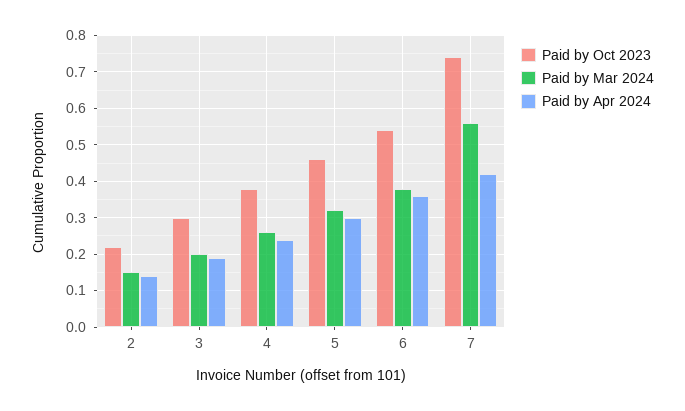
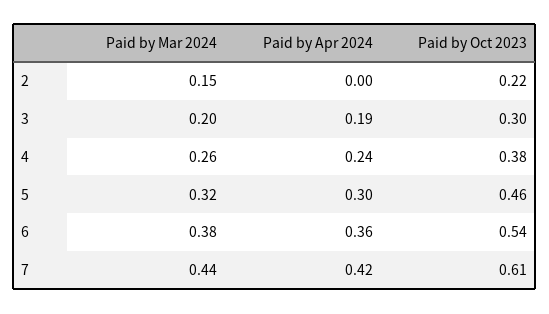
Paid by Apr 2024, 2: 0.15 -> 0
Paid by Oct 2023, 7: 0.75 -> 0.61
Paid by Mar 2024, 7: 0.55 -> 0.44

